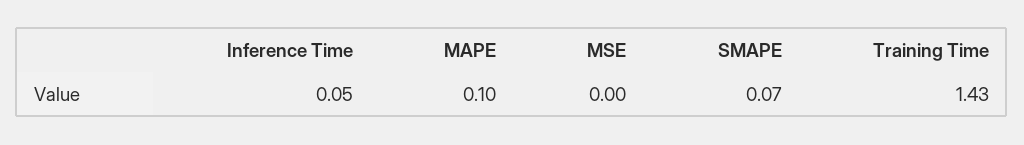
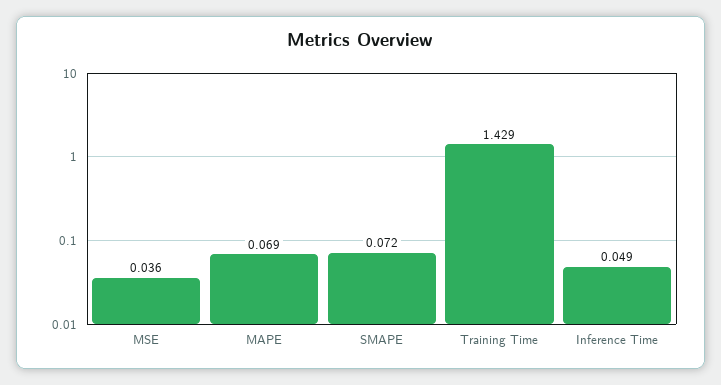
MAPE: 0.1 -> 0.069
MSE: 0 -> 0.036

